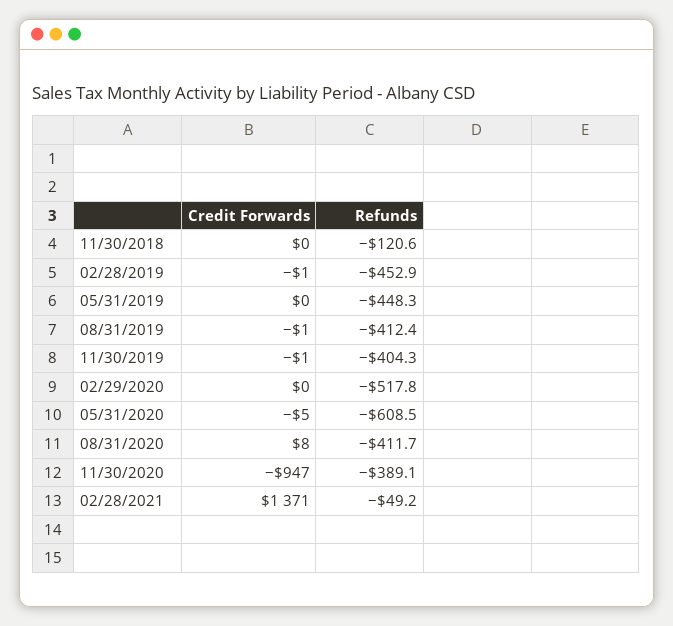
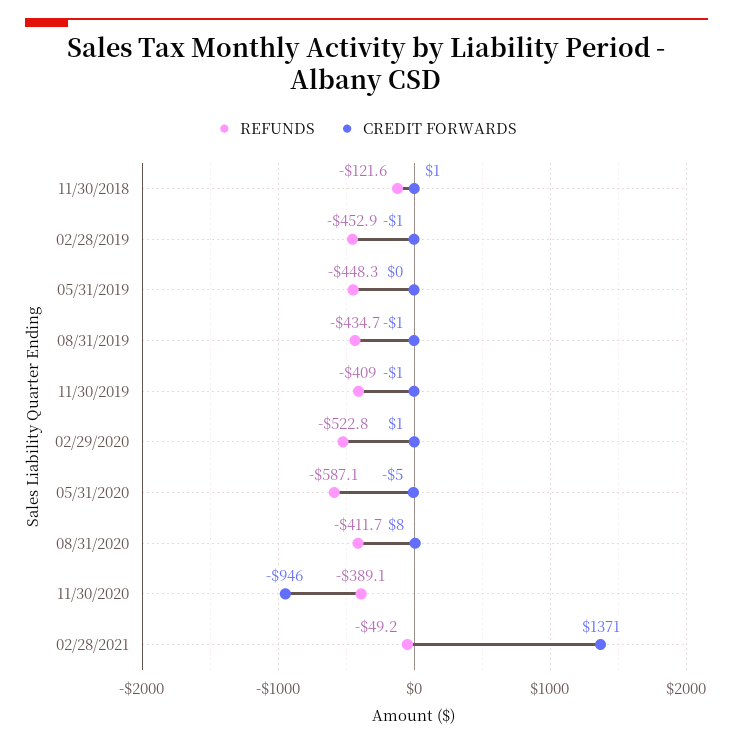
Credit Forwards, 11/30/2018: 0 -> 1
Refunds, 11/30/2018: -120.6 -> -121.6
Refunds, 08/31/2019: -412.4 -> -434.7
Refunds, 11/30/2019: -404.3 -> -409
Credit Forwards, 02/29/2020: 0 -> 1
Refunds, 02/29/2020: -517.8 -> -522.8
Refunds, 05/31/2020: -608.5 -> -587.1
Credit Forwards, 11/30/2020: -947 -> -946

